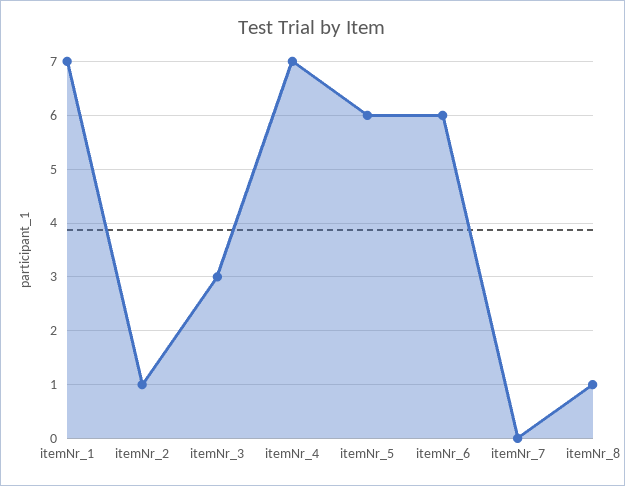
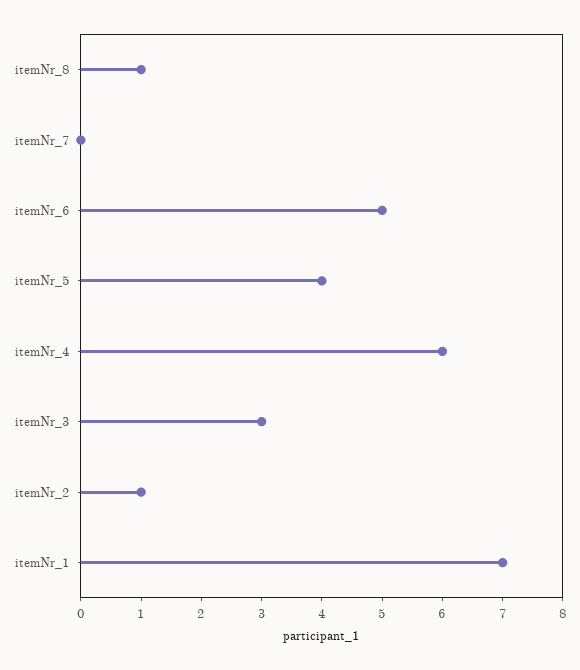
itemNr_4: 7 -> 6
itemNr_5: 6 -> 4
itemNr_6: 6 -> 5

